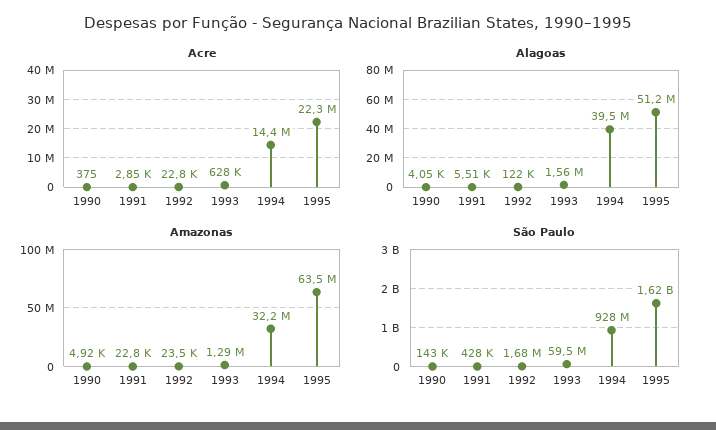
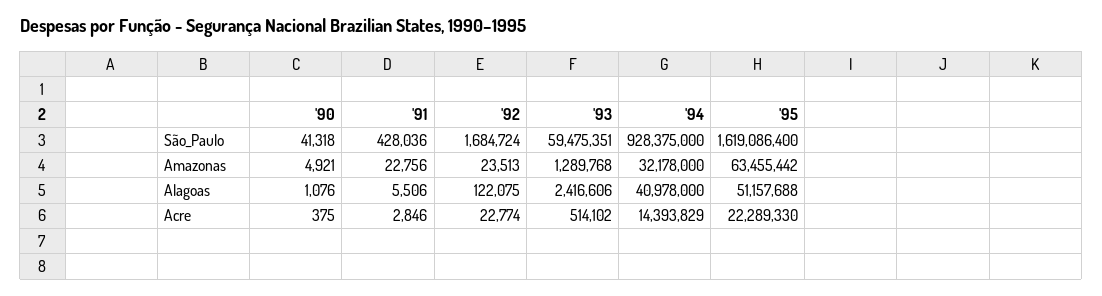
Acre, 1993: 628000 -> 514102
Alagoas, 1990: 4050 -> 1076
Alagoas, 1993: 1560000 -> 2416606
Alagoas, 1994: 39500000 -> 40978000
São Paulo, 1990: 143000 -> 41318

